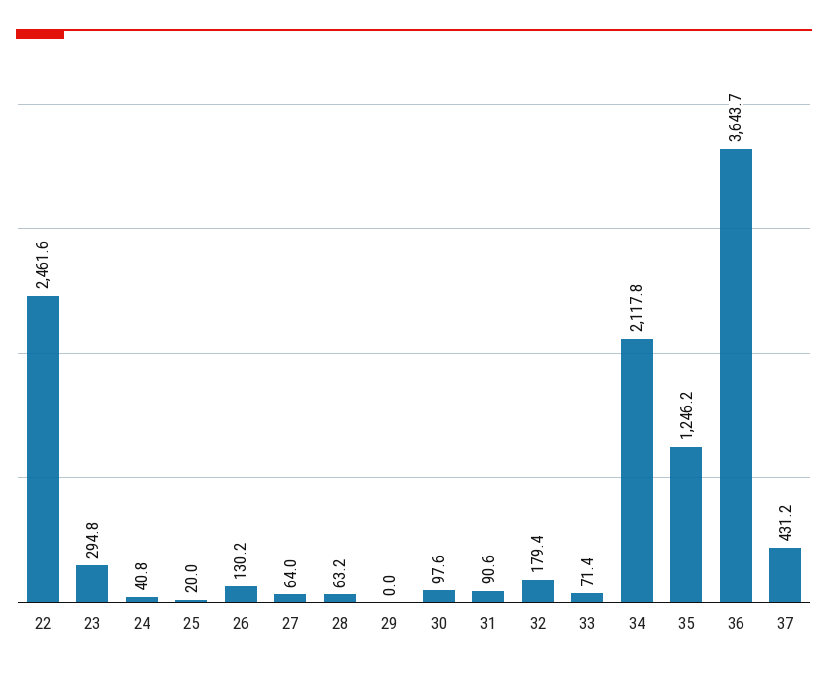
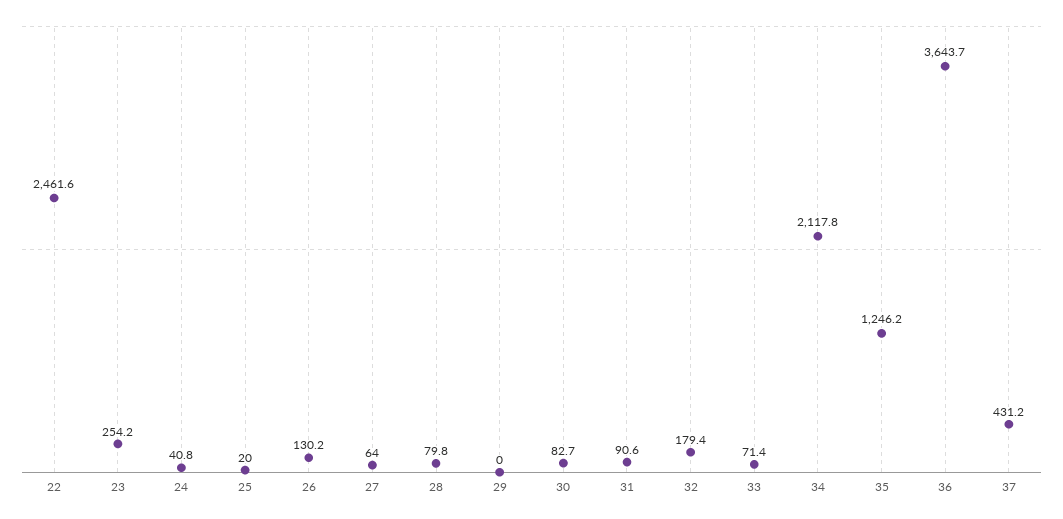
23: 294.8 -> 254.2
28: 63.2 -> 79.8
30: 97.6 -> 82.7

